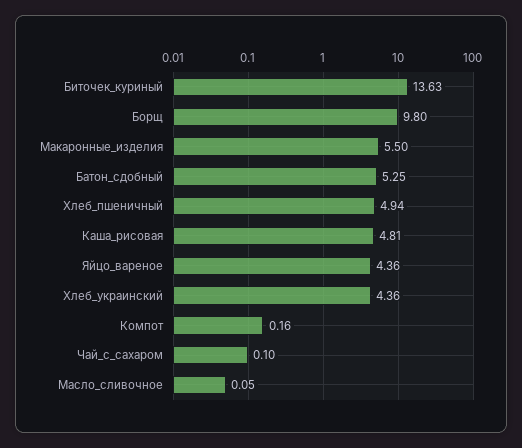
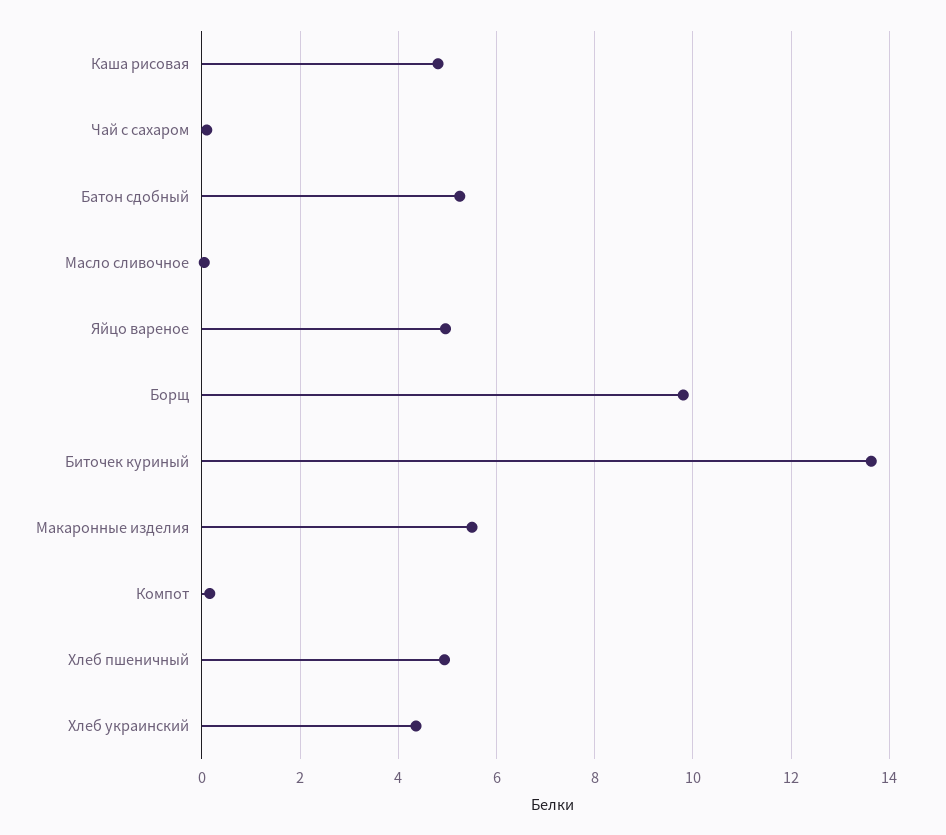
Яйцо_вареное: 4.36 -> 5

